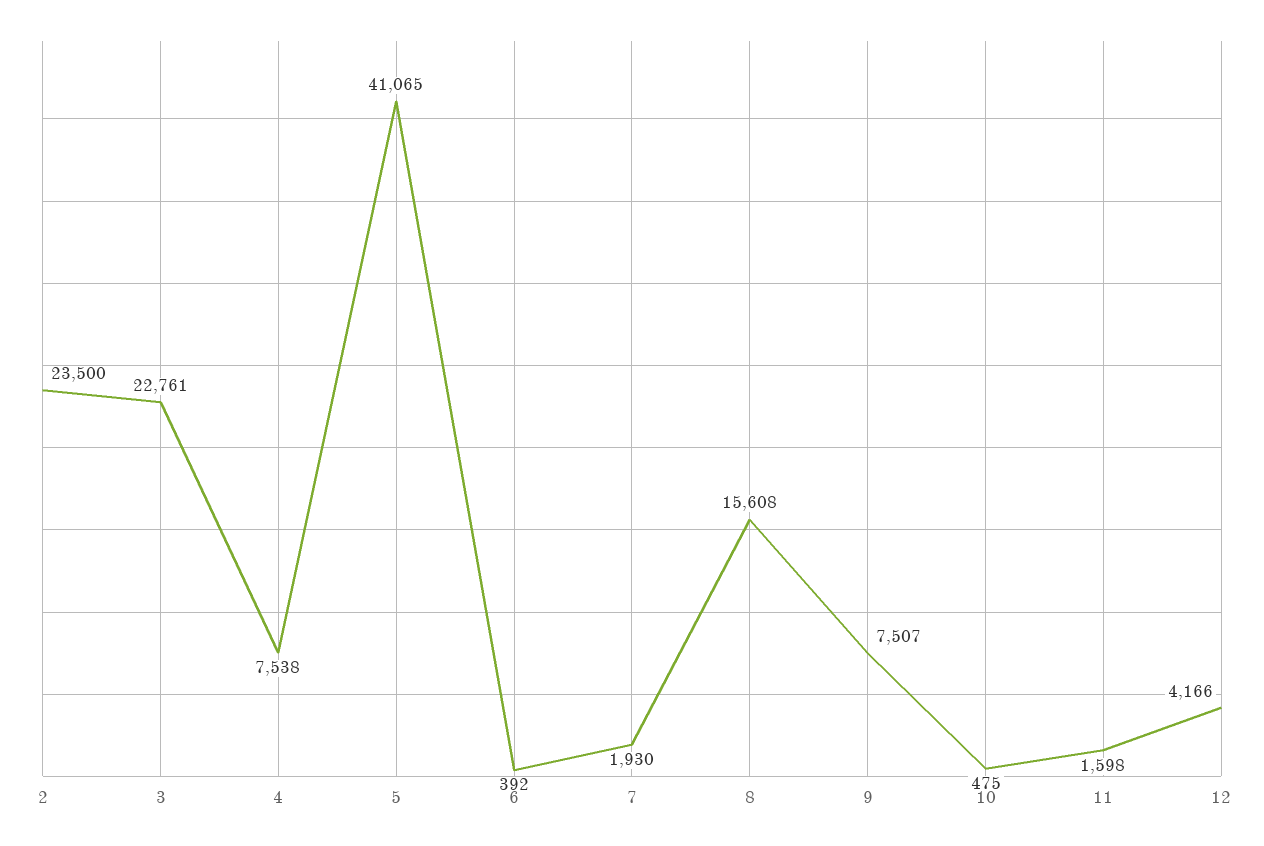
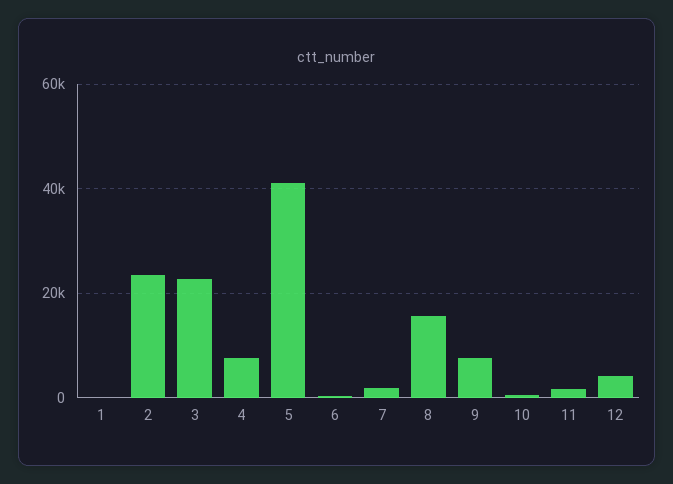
1: none -> 0

